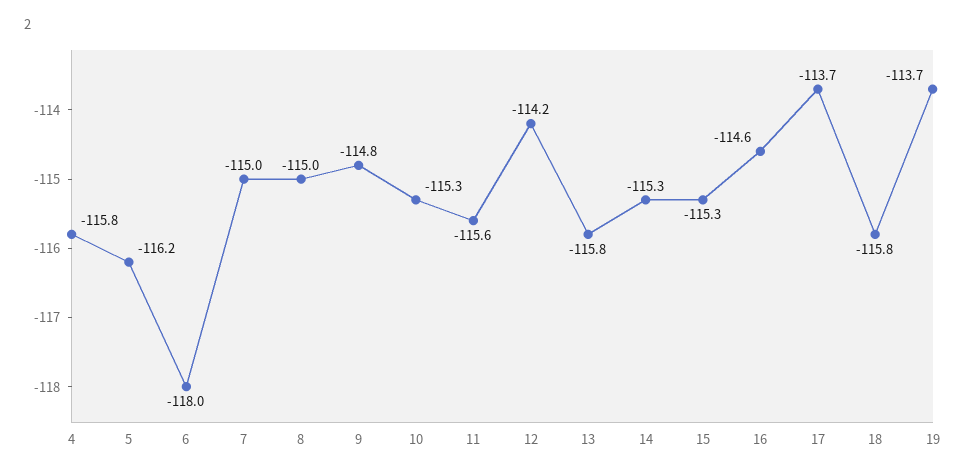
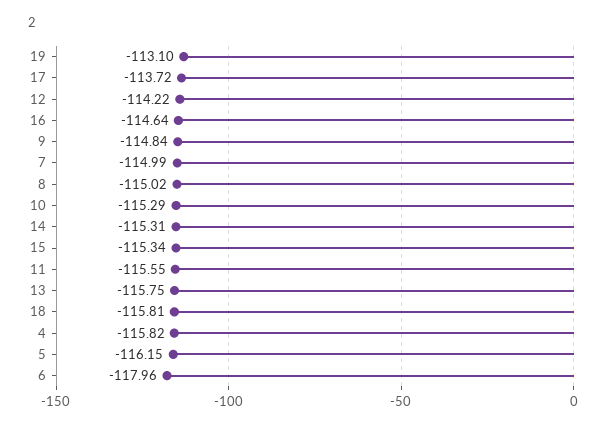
19: -113.7 -> -113.1

